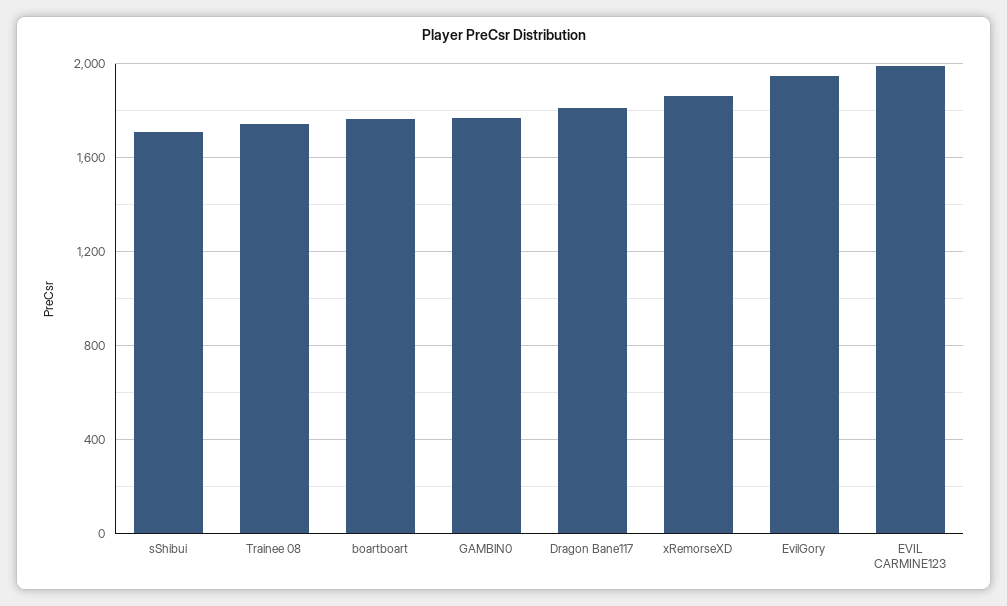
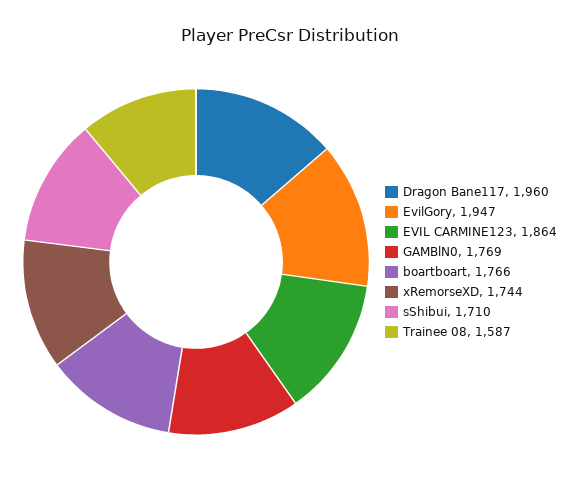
Trainee 08: 1750 -> 1587
Dragon Bane117: 1800 -> 1960
xRemorseXD: 1850 -> 1744
EVIL CARMINE123: 2000 -> 1864

